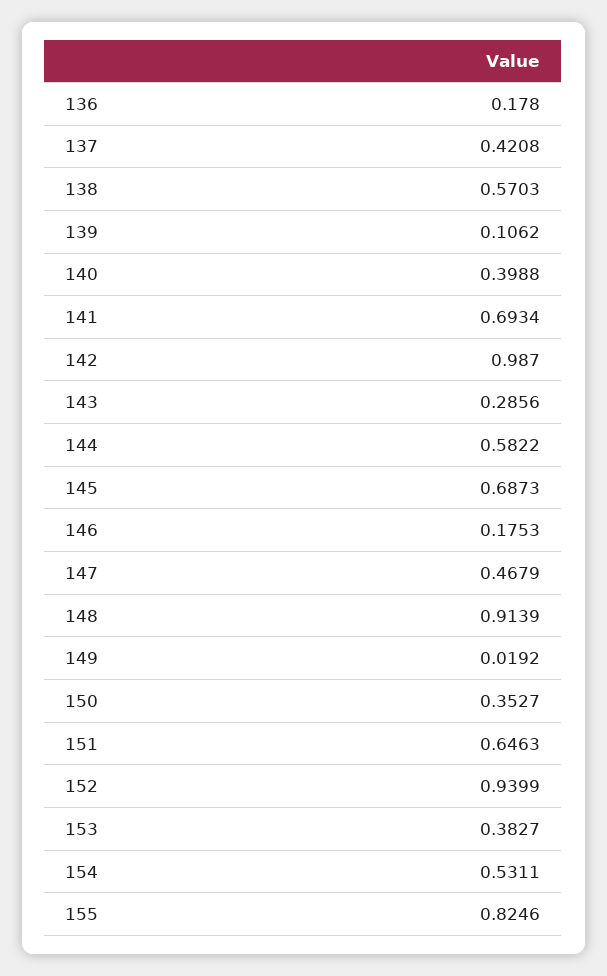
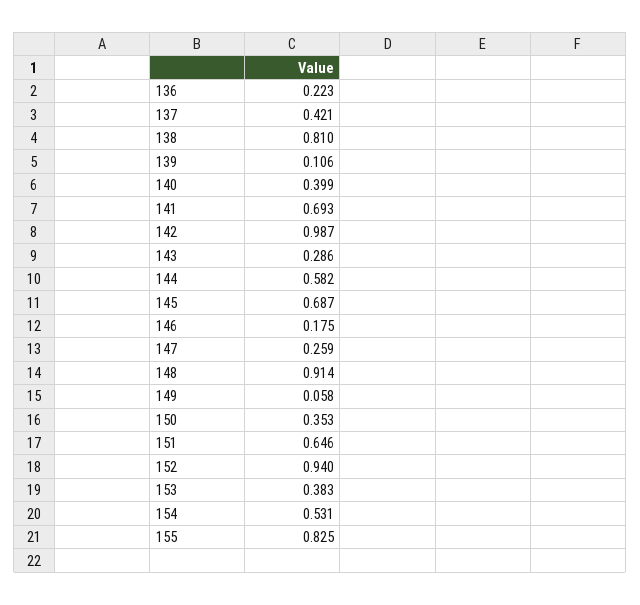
136: 0.178 -> 0.223
138: 0.5703 -> 0.81
147: 0.4679 -> 0.259
149: 0.0192 -> 0.058

